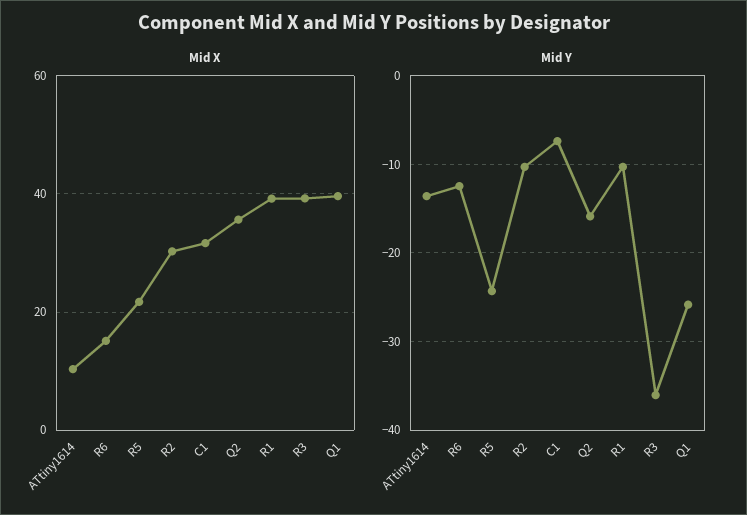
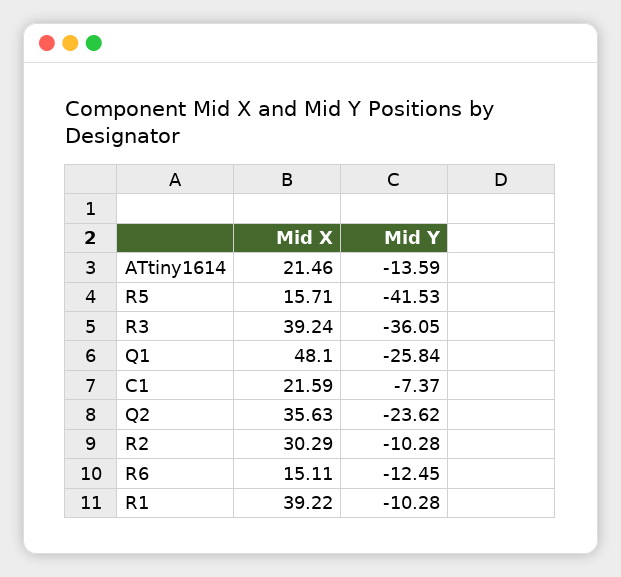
Mid X, ATtiny1614: 10 -> 21.46
Mid X, R5: 22 -> 15.71
Mid X, C1: 32 -> 21.59
Mid X, Q1: 40 -> 48.1
Mid Y, R5: -24 -> -41.53
Mid Y, Q2: -16 -> -23.62

